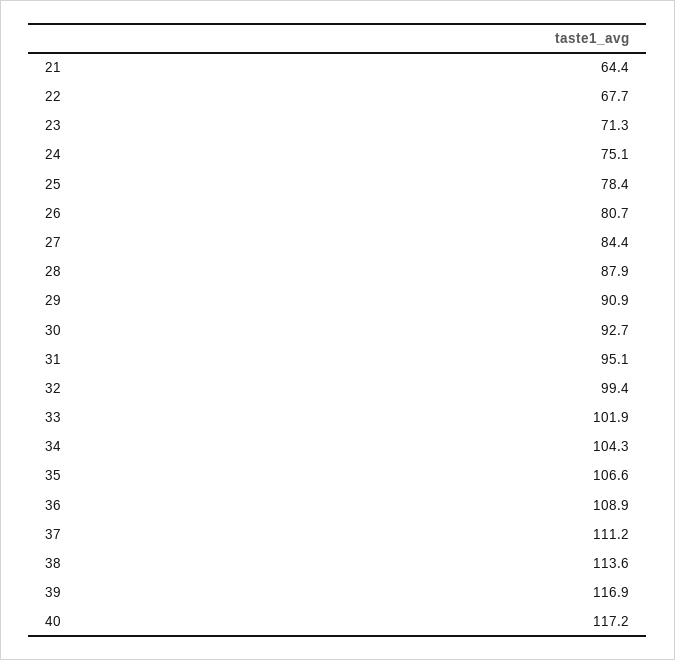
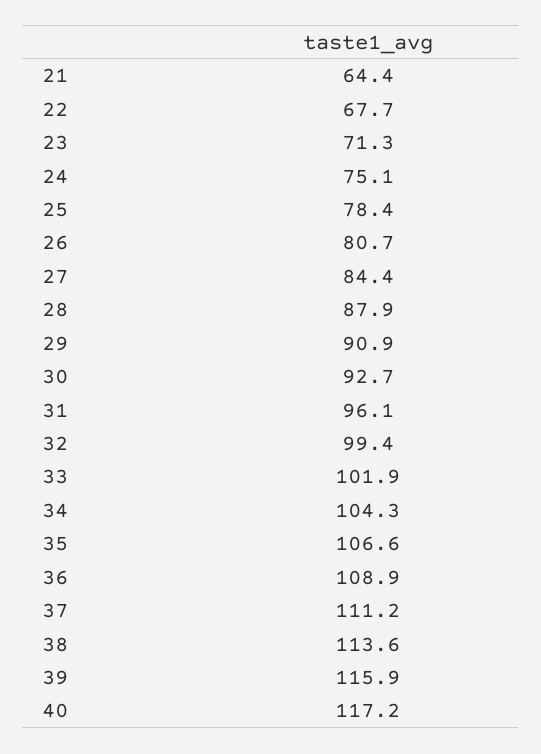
31: 95.1 -> 96.1
39: 116.9 -> 115.9

